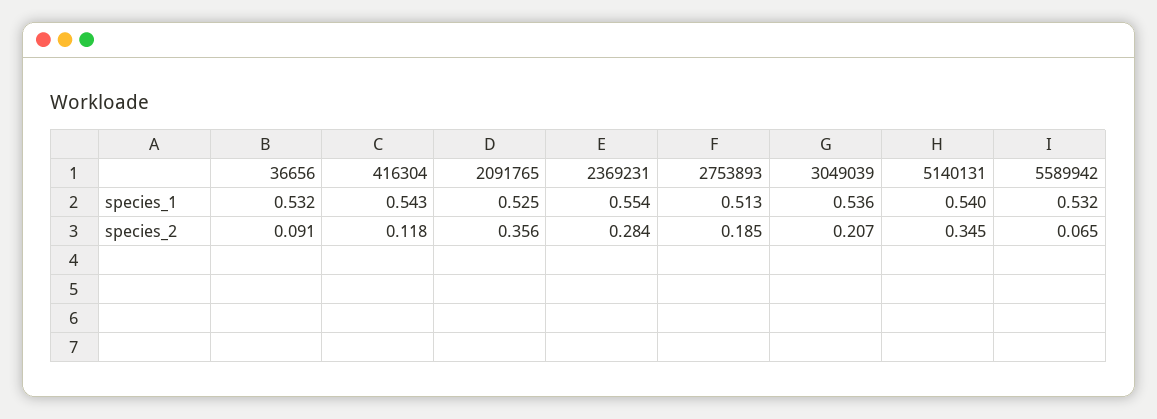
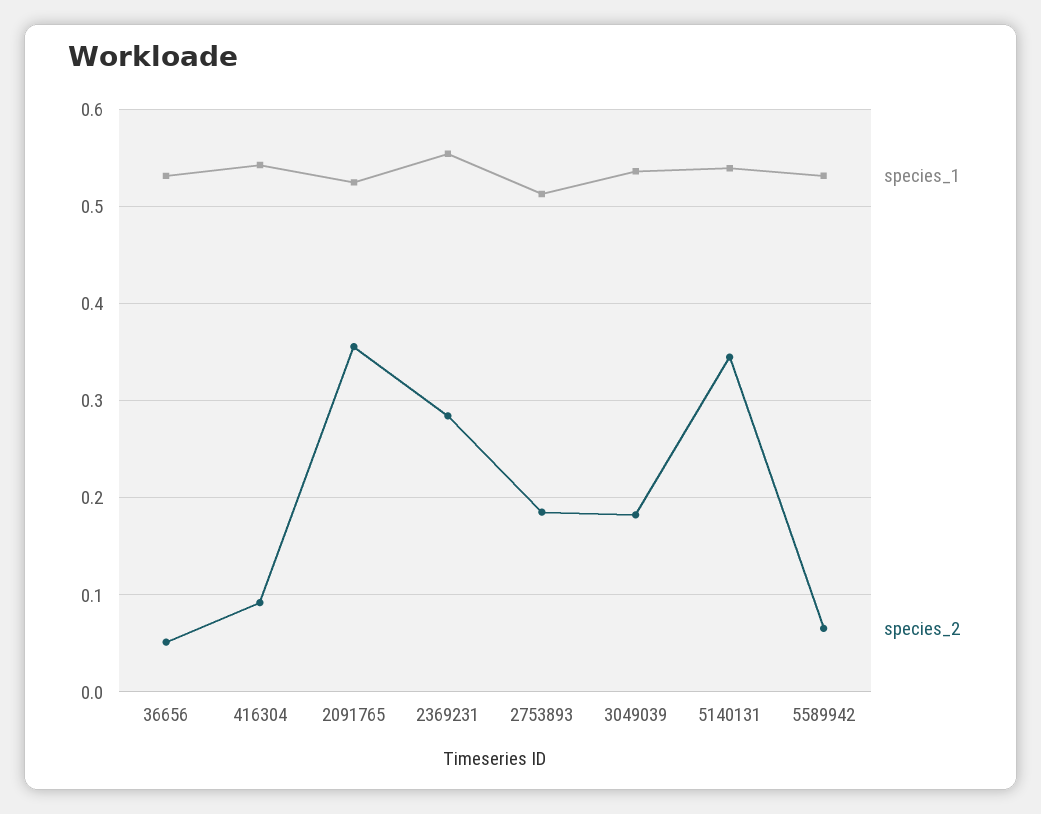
species_2, 36656: 0.091 -> 0.05
species_2, 416304: 0.118 -> 0.09
species_2, 3049039: 0.207 -> 0.18

